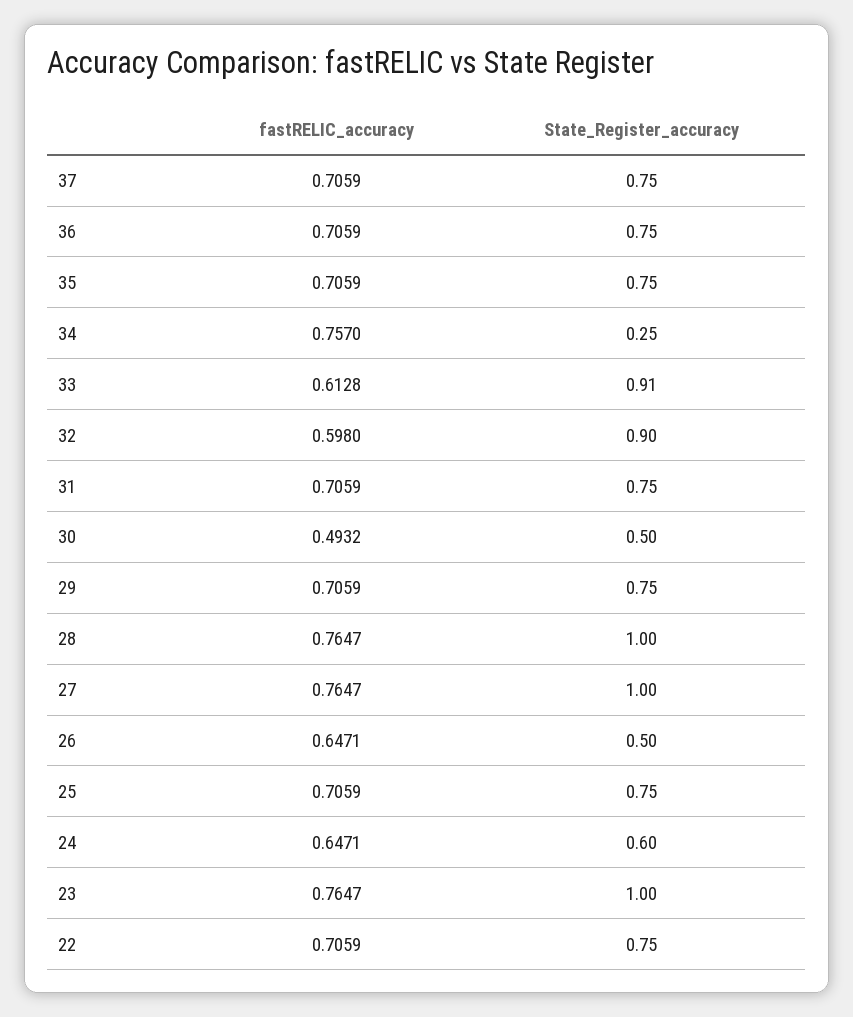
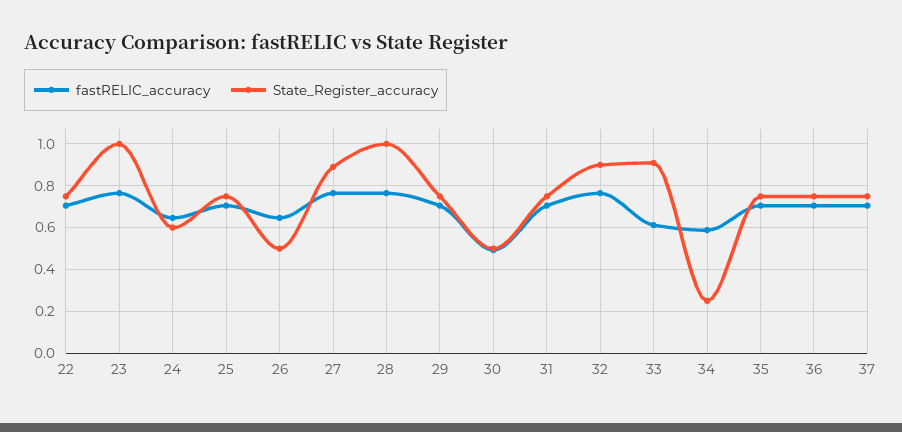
fastRELIC_accuracy, 34: 0.757 -> 0.6
fastRELIC_accuracy, 32: 0.598 -> 0.75
State_Register_accuracy, 27: 1 -> 0.9

